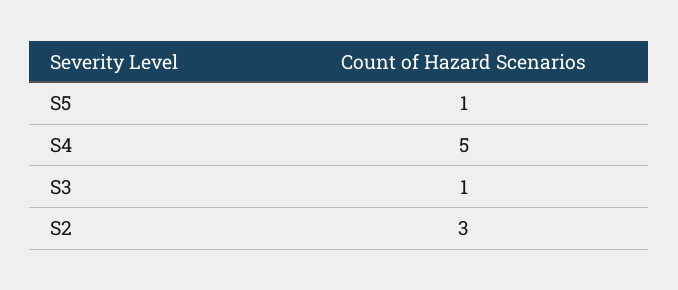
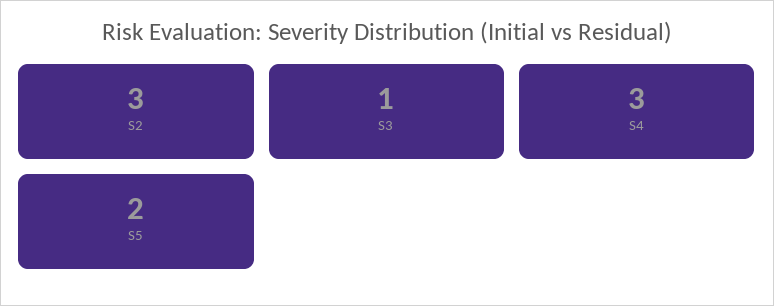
S5: 1 -> 2
S4: 5 -> 3

